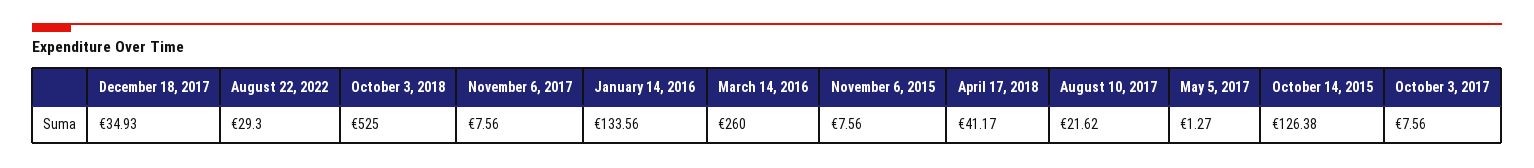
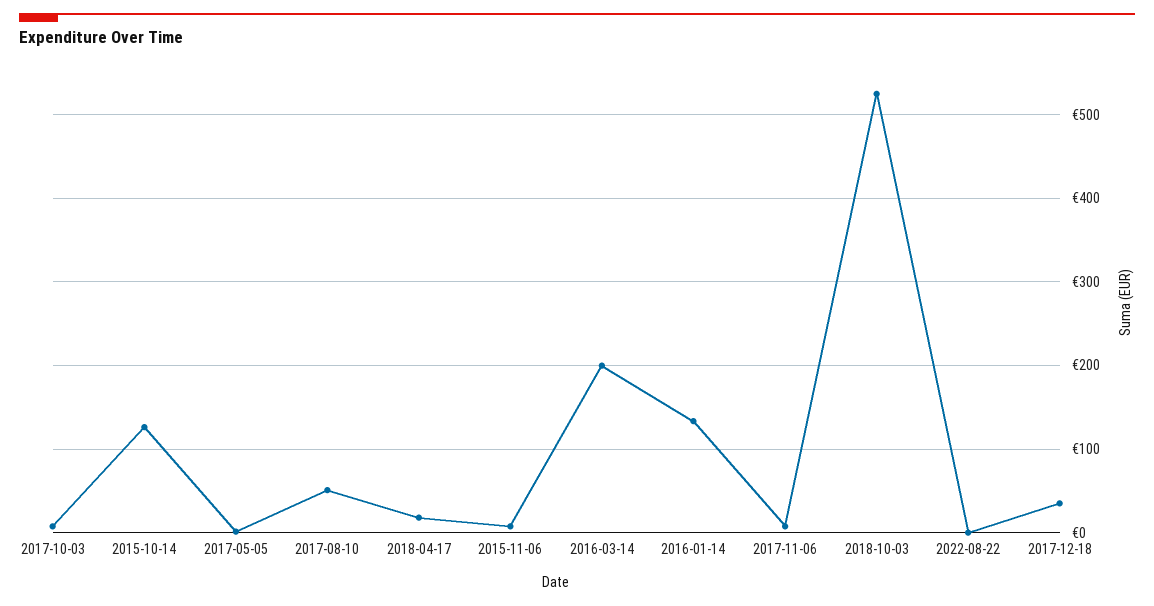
August 22, 2022: 29.3 -> 0
March 14, 2016: 260 -> 200
April 17, 2018: 41.17 -> 20
August 10, 2017: 21.62 -> 50

